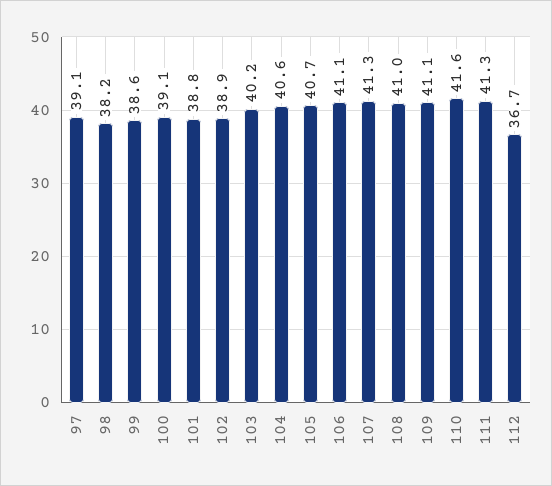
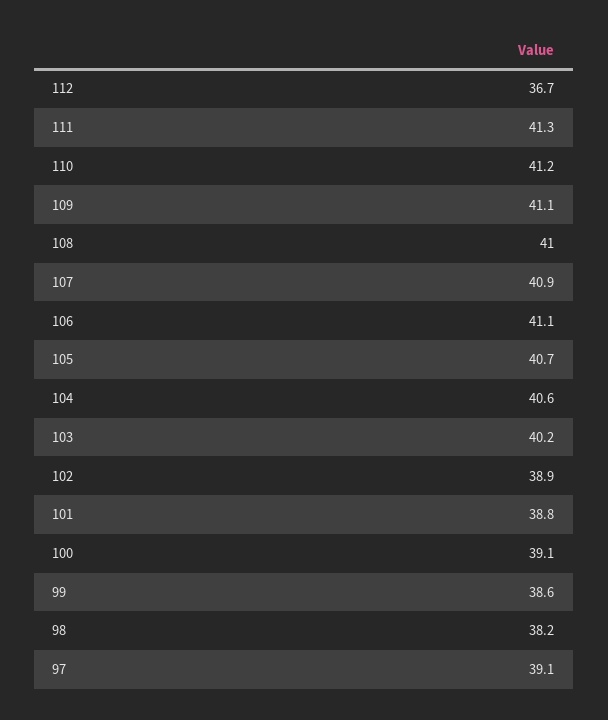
107: 41.3 -> 40.9
110: 41.6 -> 41.2

